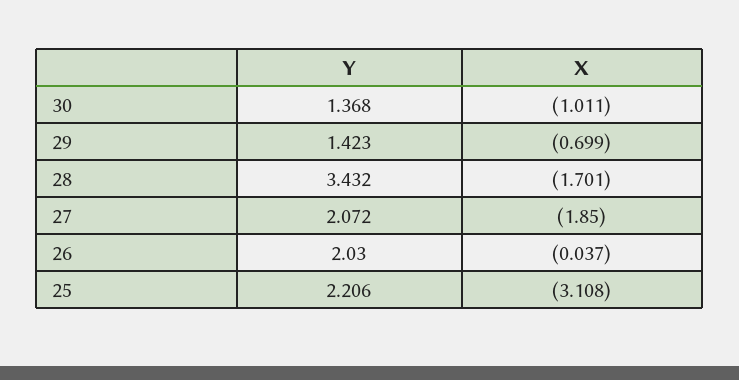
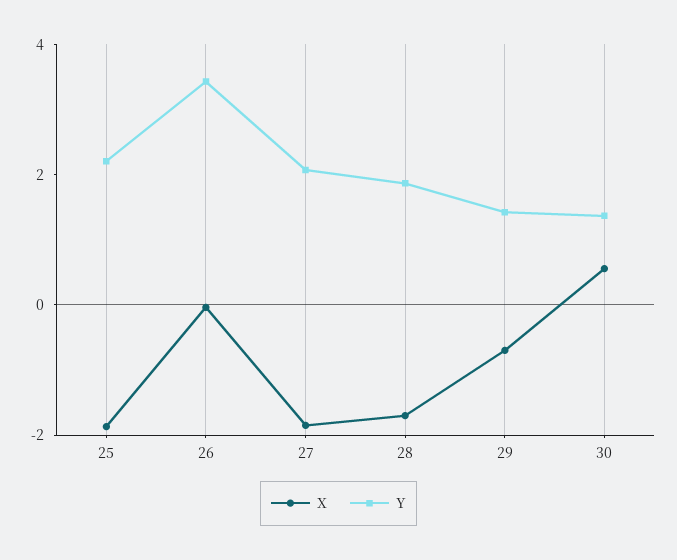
X, 30: -1.011 -> 0.5
Y, 28: 3.432 -> 2
Y, 26: 2.03 -> 3.5
X, 25: -3.108 -> -2

